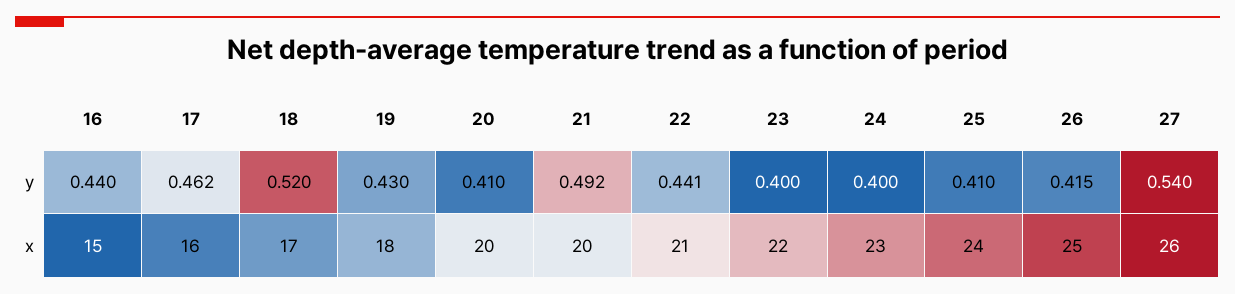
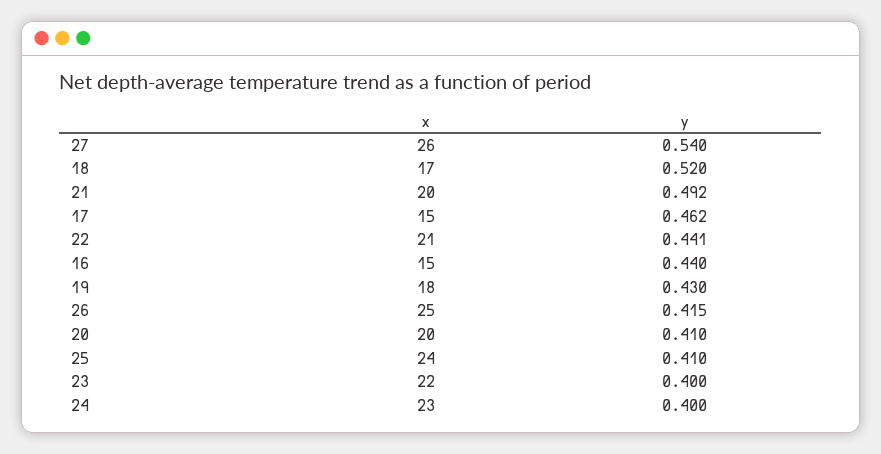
17, x: 16 -> 15

